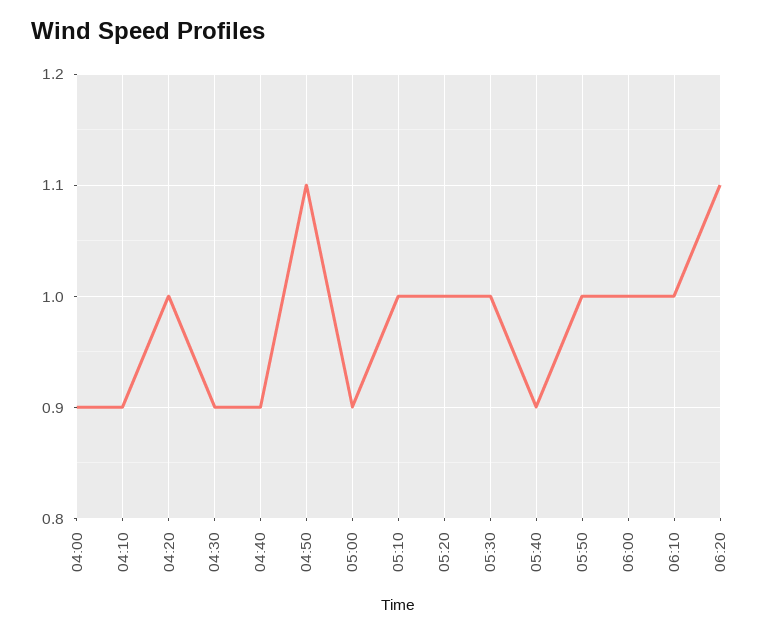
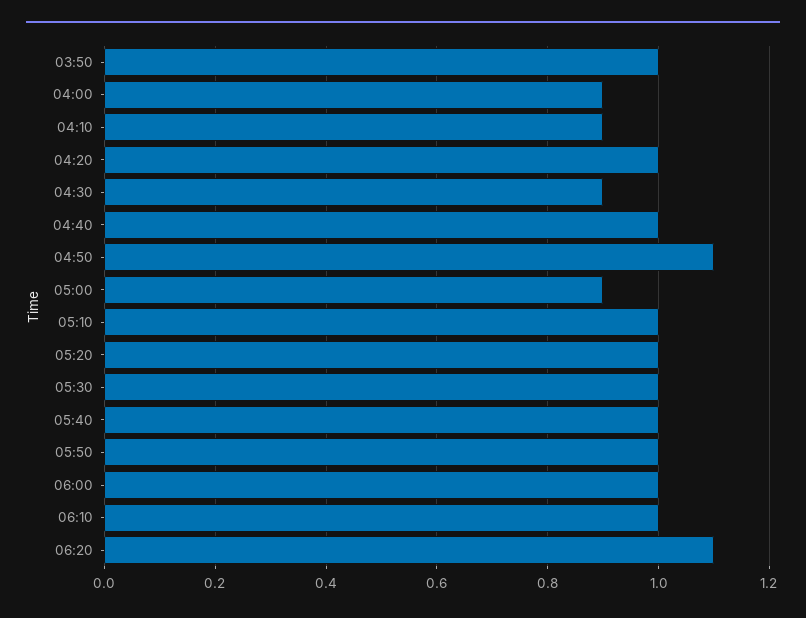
04:40: 0.9 -> 1
05:40: 0.9 -> 1
03:50: none -> 1

